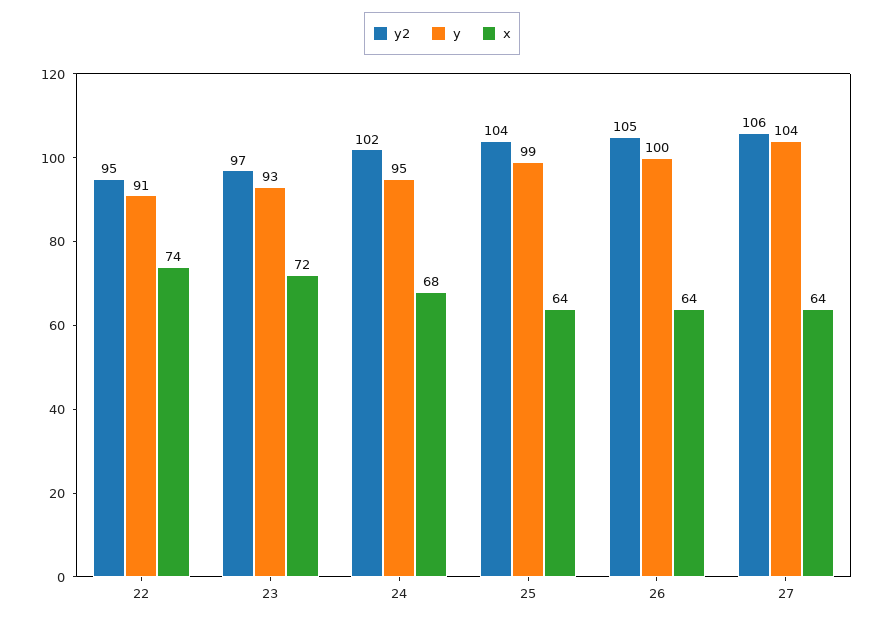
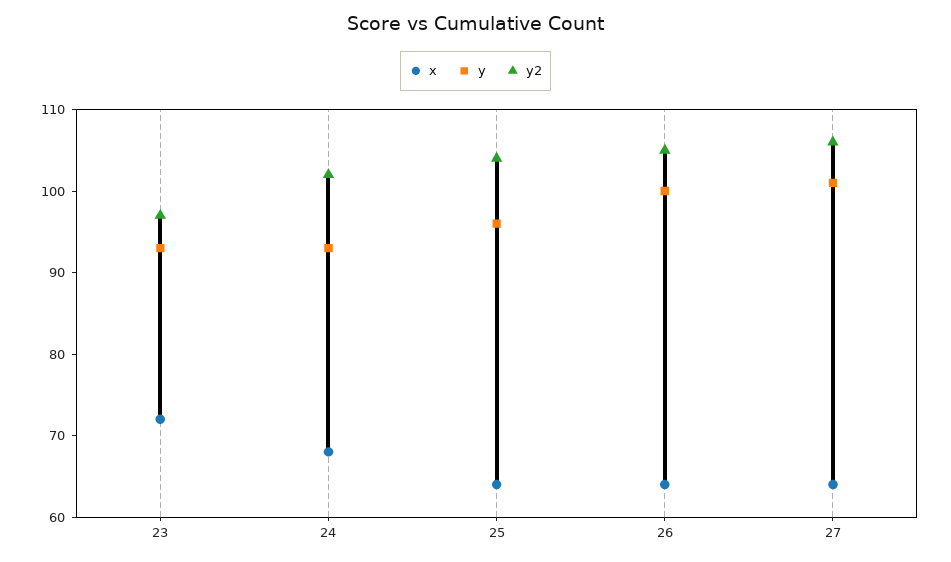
y2, 22: 95 -> none
y, 22: 91 -> none
x, 22: 74 -> none
y, 24: 95 -> 93
y, 25: 99 -> 96
y, 27: 104 -> 101

